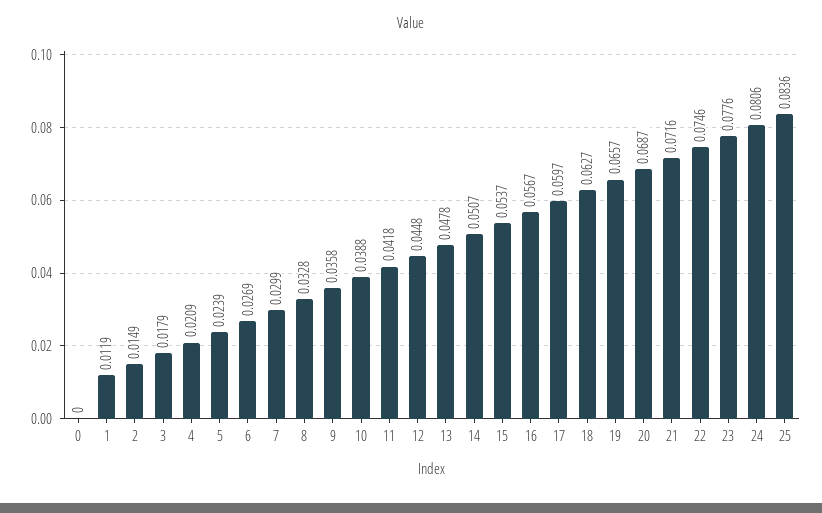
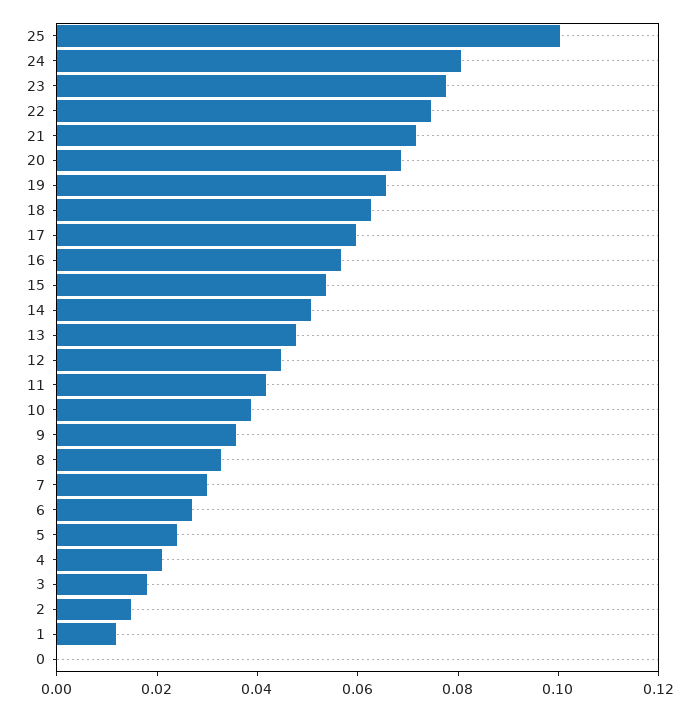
25: 0.0836 -> 0.1

